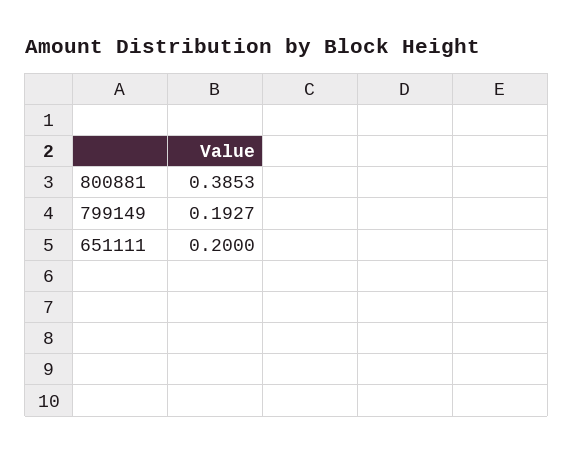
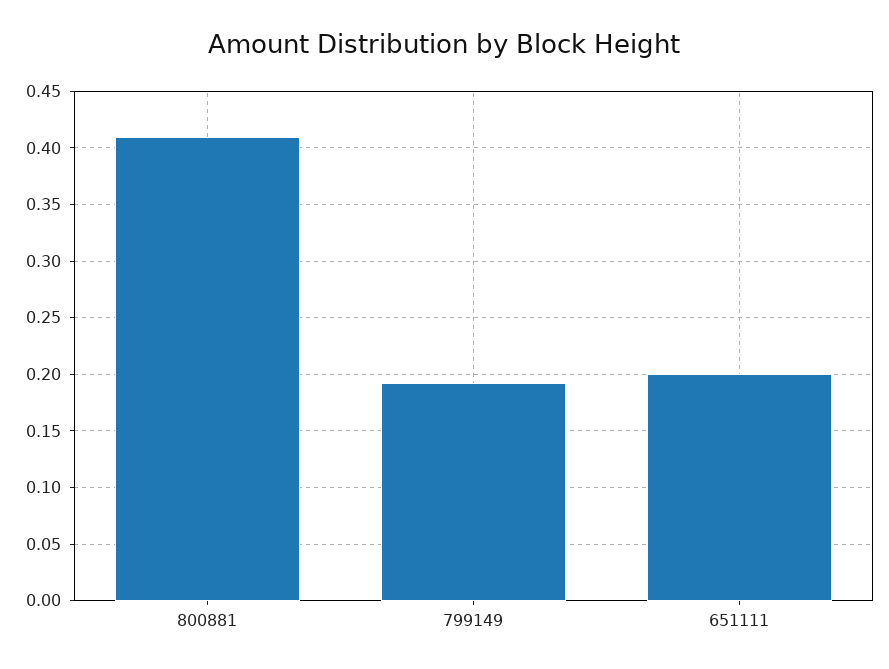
800881: 0.3853 -> 0.41

